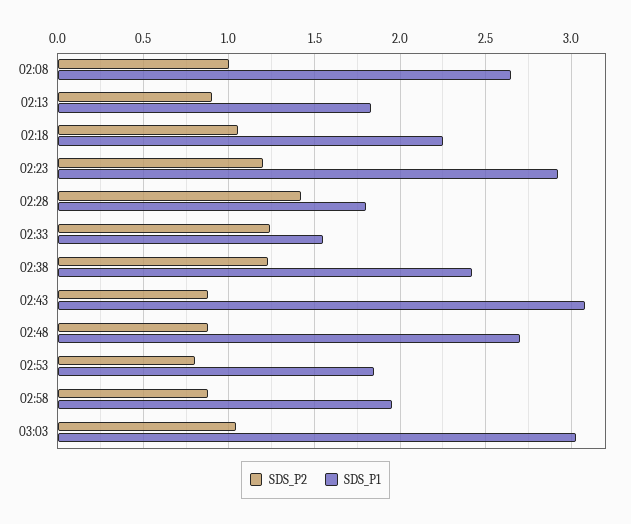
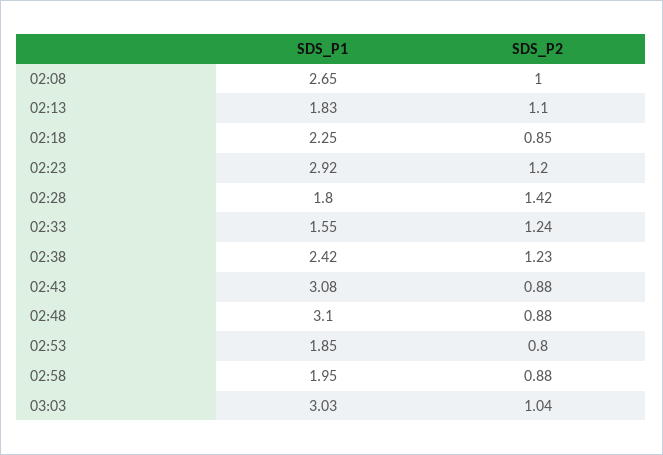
SDS_P2, 02:13: 0.9 -> 1.1
SDS_P2, 02:18: 1.05 -> 0.85
SDS_P1, 02:48: 2.7 -> 3.1

